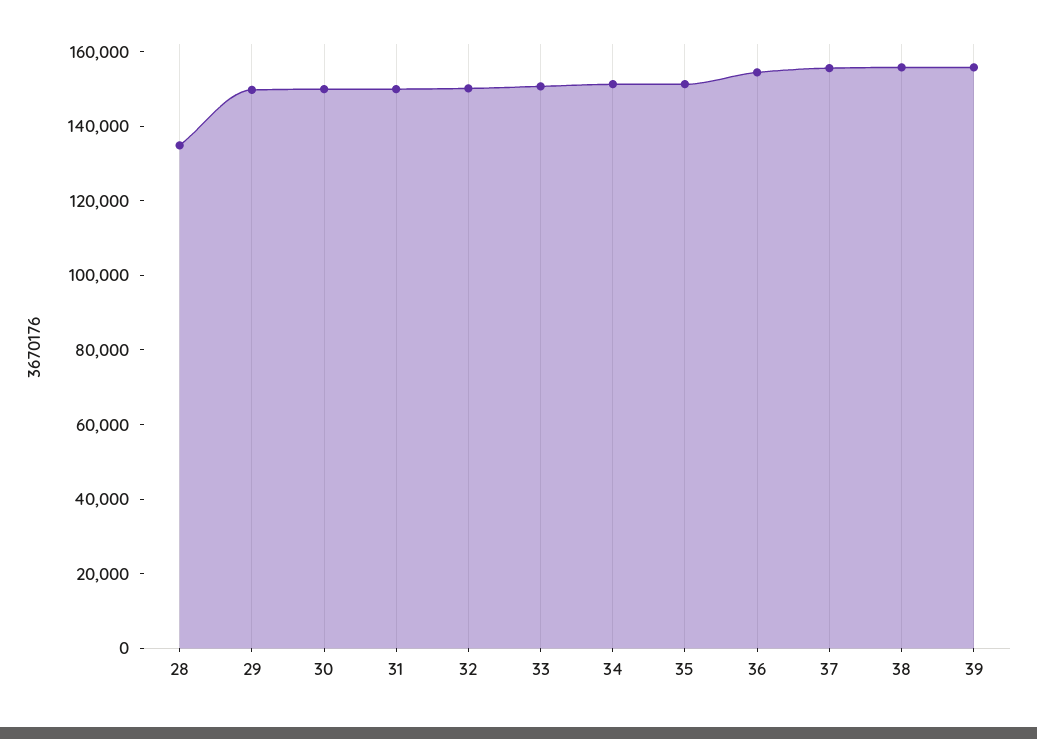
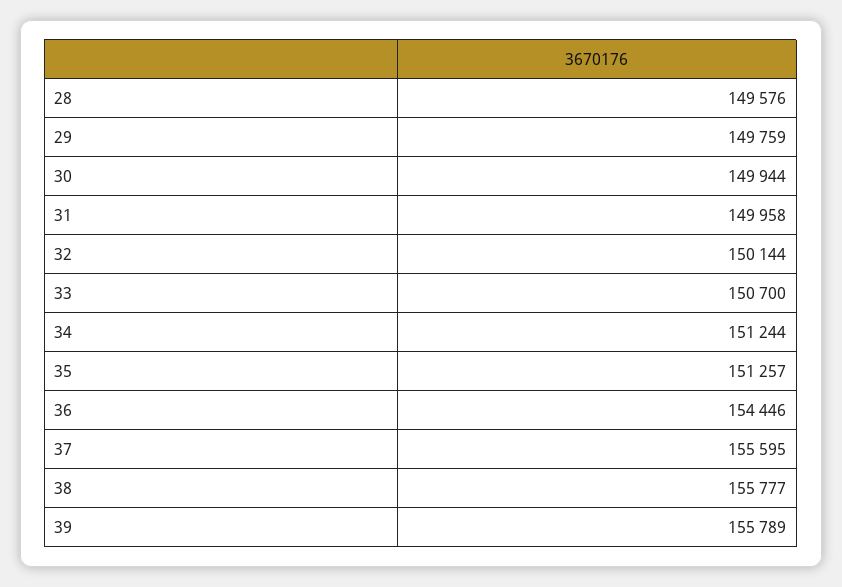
28: 135000 -> 149576

